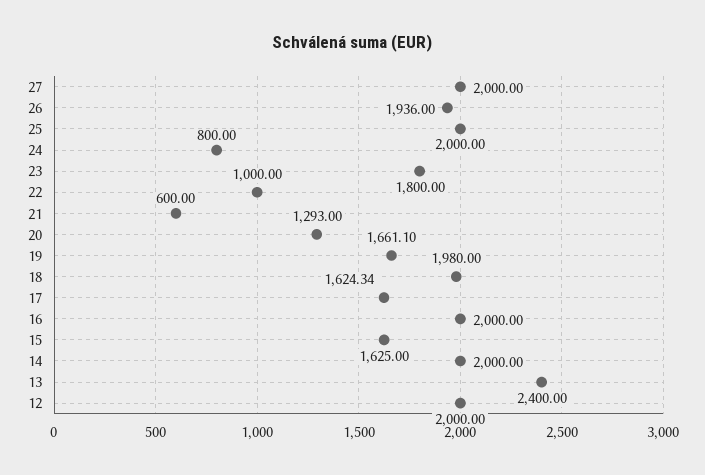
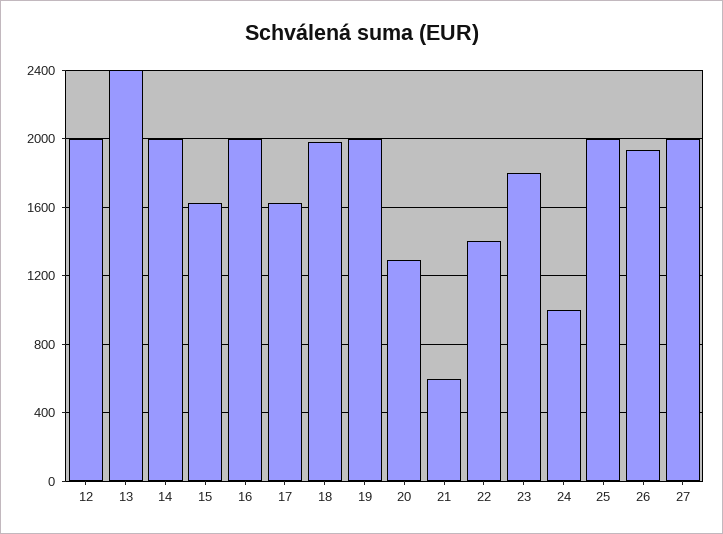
24: 800 -> 1000
22: 1000 -> 1400
19: 1661.1 -> 2000

